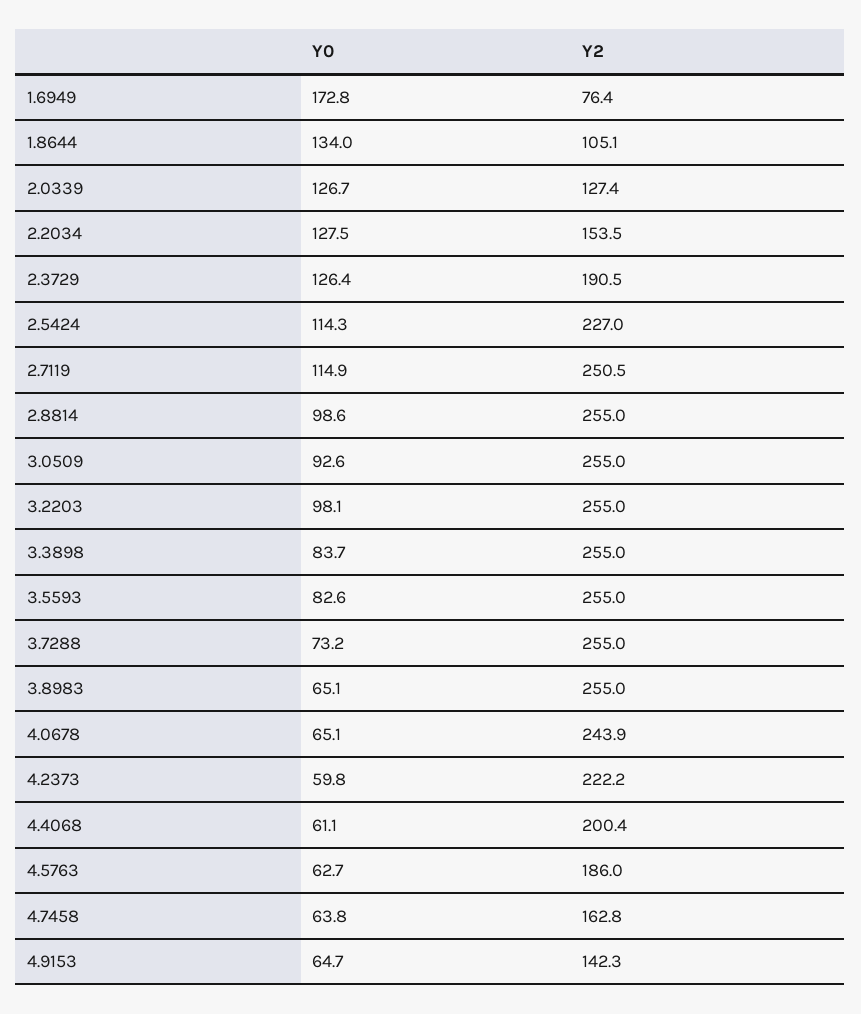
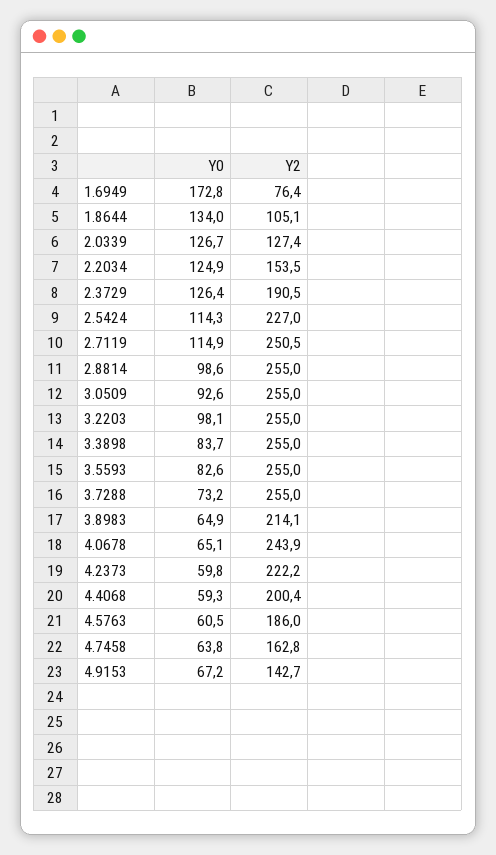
Y0, 2.2034: 127.5 -> 124.9
Y0, 3.8983: 65.1 -> 64.9
Y2, 3.8983: 255 -> 214.1
Y0, 4.4068: 61.1 -> 59.3
Y0, 4.5763: 62.7 -> 60.5
Y0, 4.9153: 64.7 -> 67.2
Y2, 4.9153: 142.3 -> 142.7

